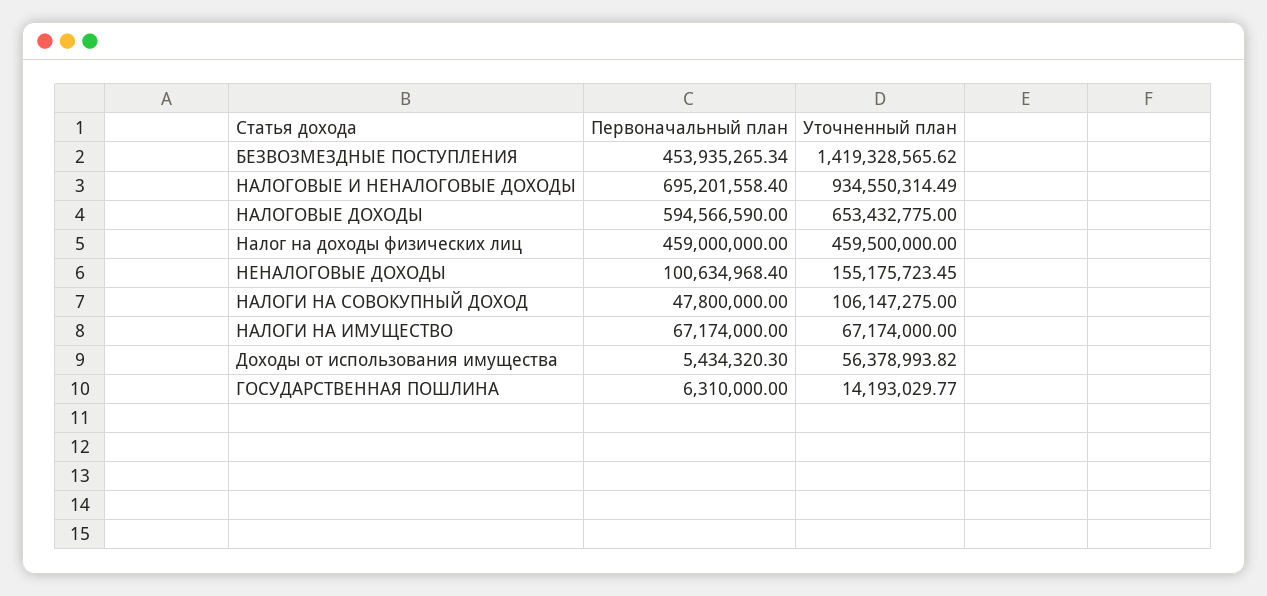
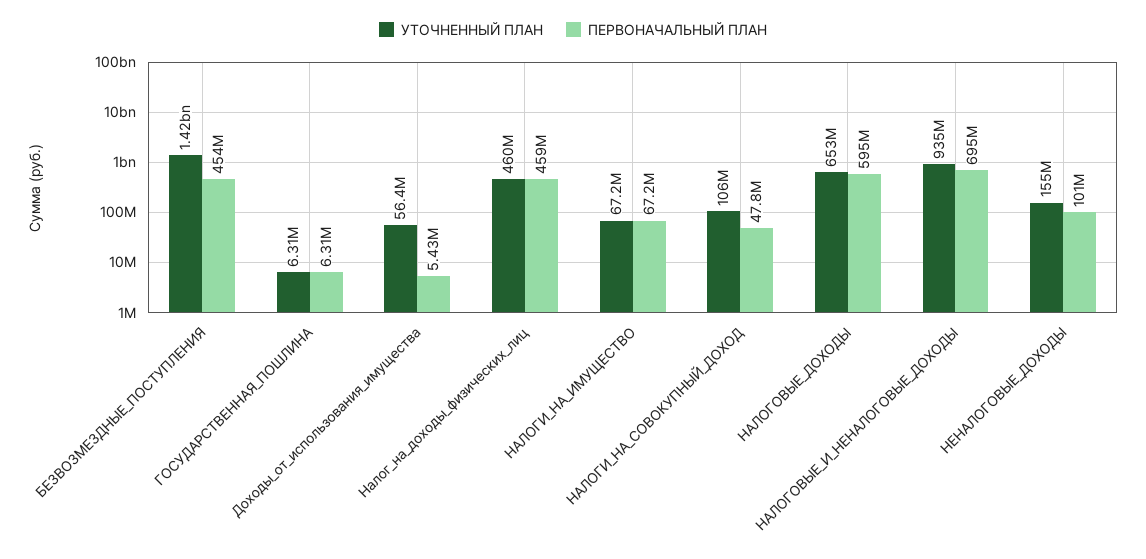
Уточненный план, ГОСУДАРСТВЕННАЯ ПОШЛИНА: 14193029.77 -> 6310000

